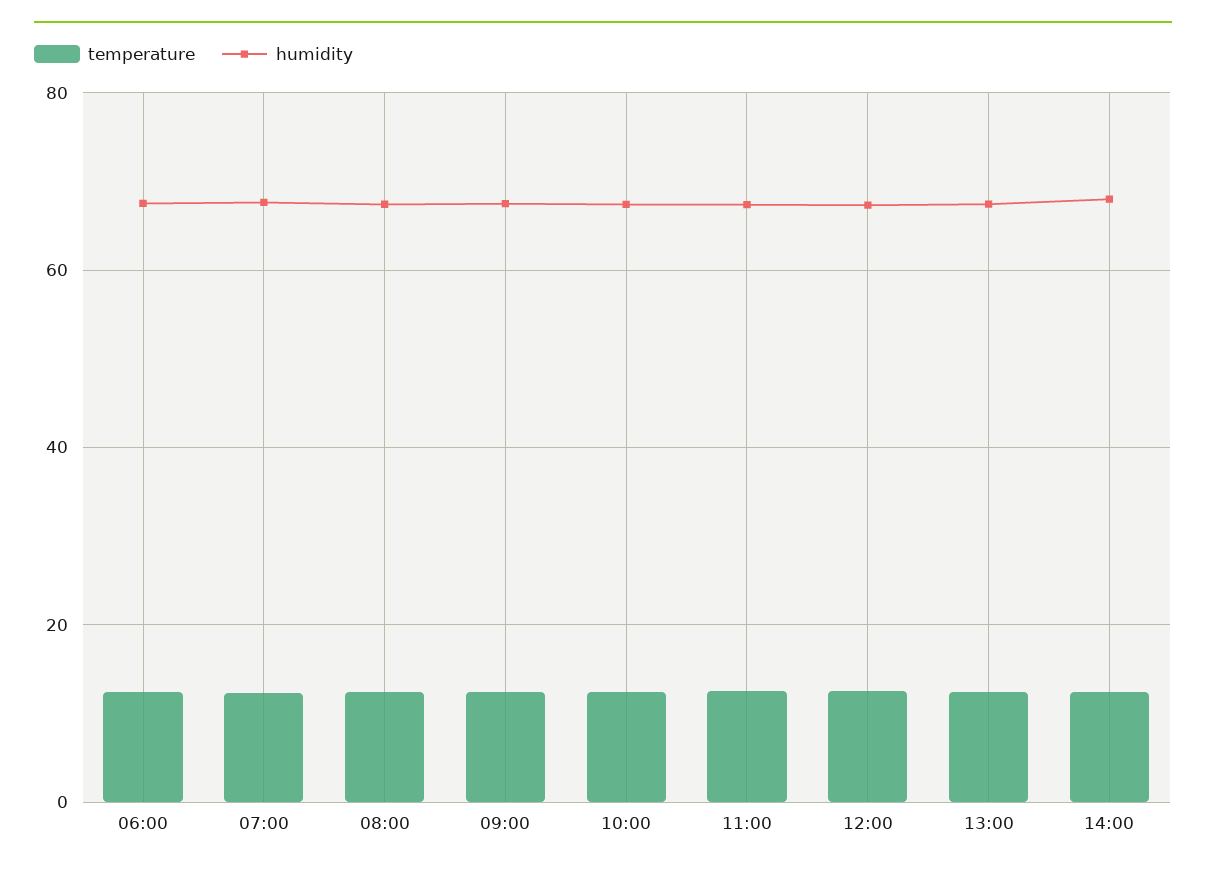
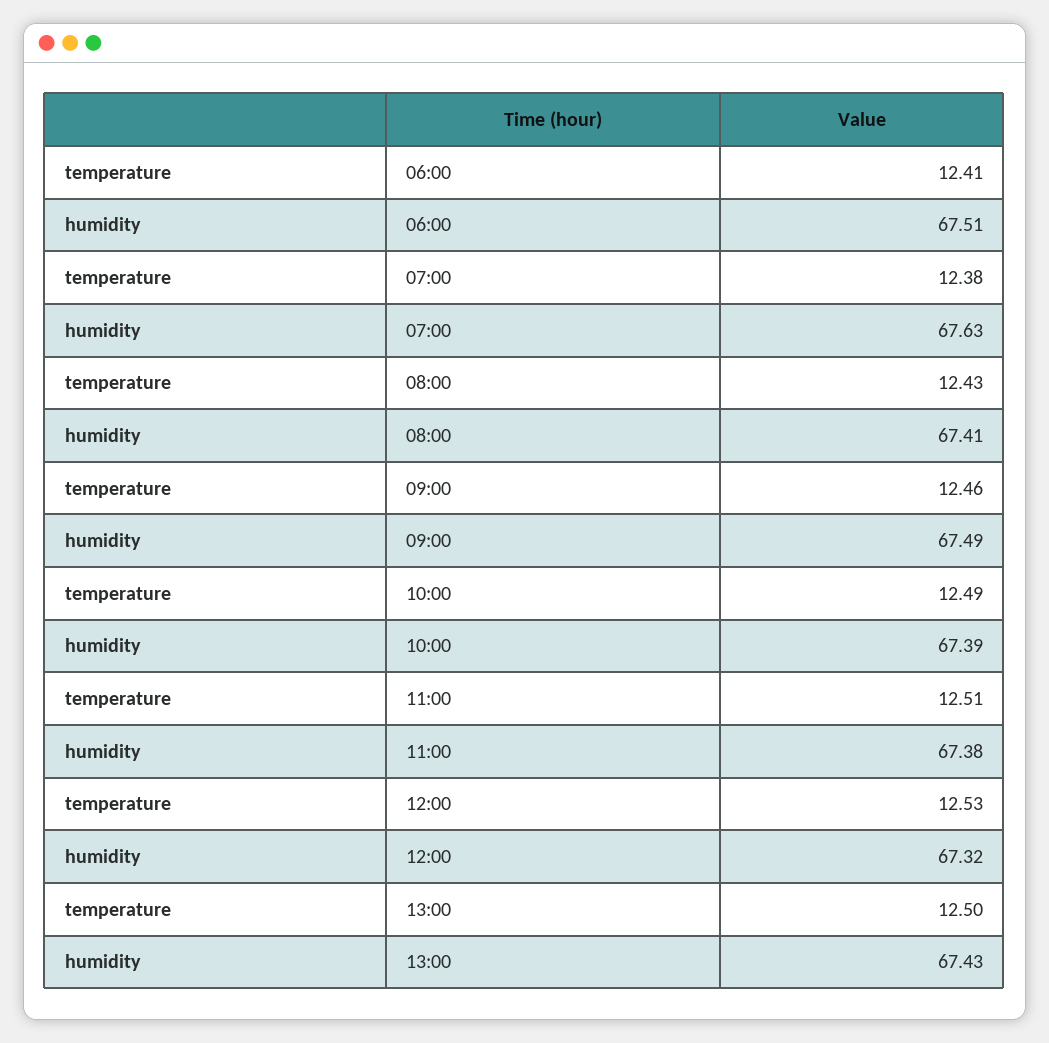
temperature, 14:00: 12 -> none
humidity, 14:00: 68 -> none

